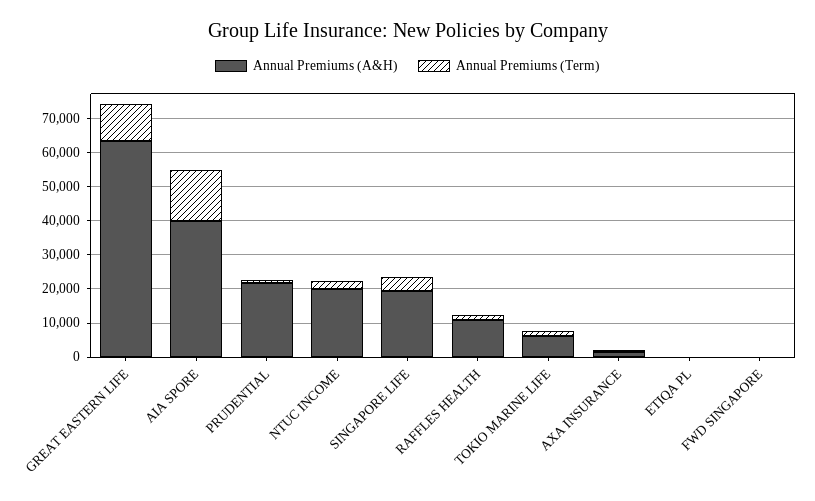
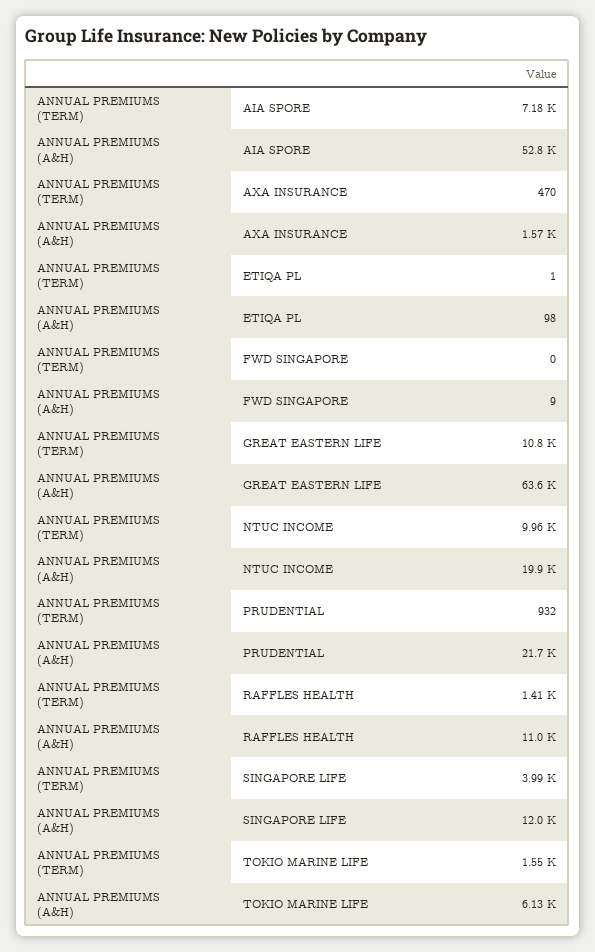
Annual Premiums (A&H), AIA SPORE: 40000 -> 52800
Annual Premiums (Term), AIA SPORE: 15000 -> 7180
Annual Premiums (Term), NTUC INCOME: 2500 -> 9960
Annual Premiums (A&H), SINGAPORE LIFE: 20000 -> 12000

